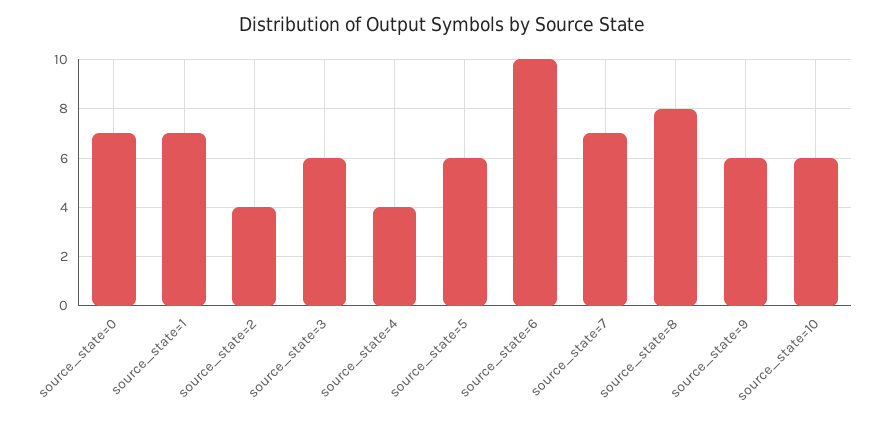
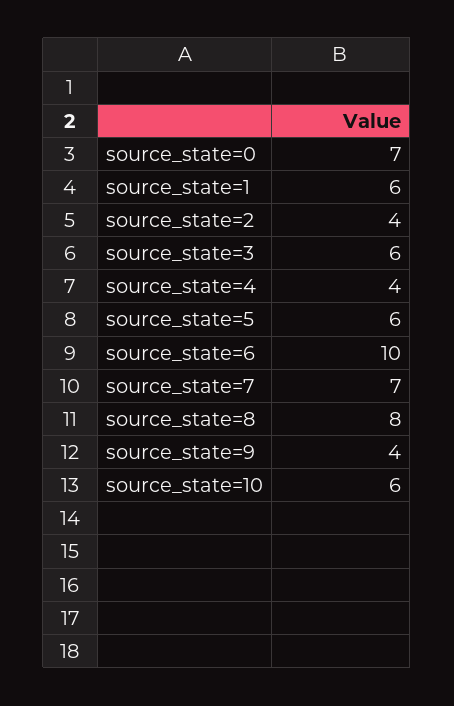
source_state=1: 7 -> 6
source_state=9: 6 -> 4

